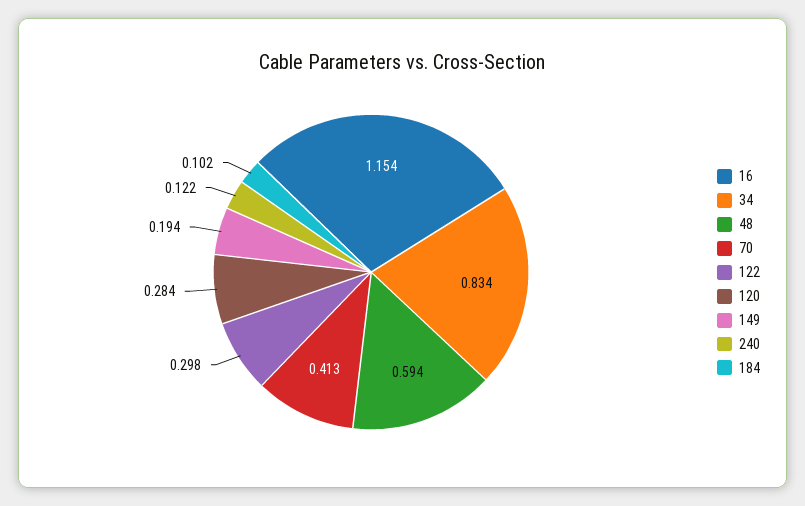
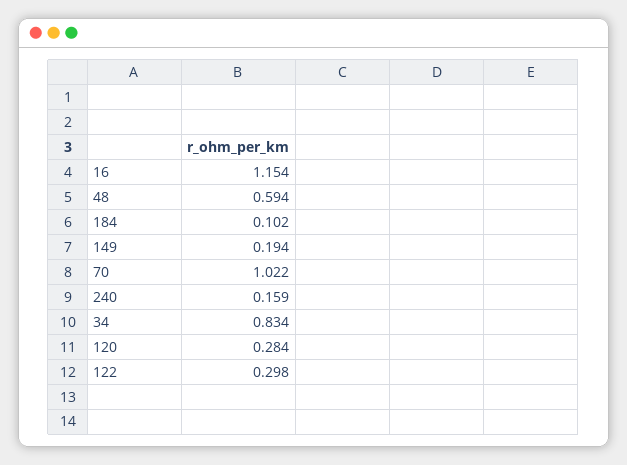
70: 0.413 -> 1.022
240: 0.122 -> 0.159

